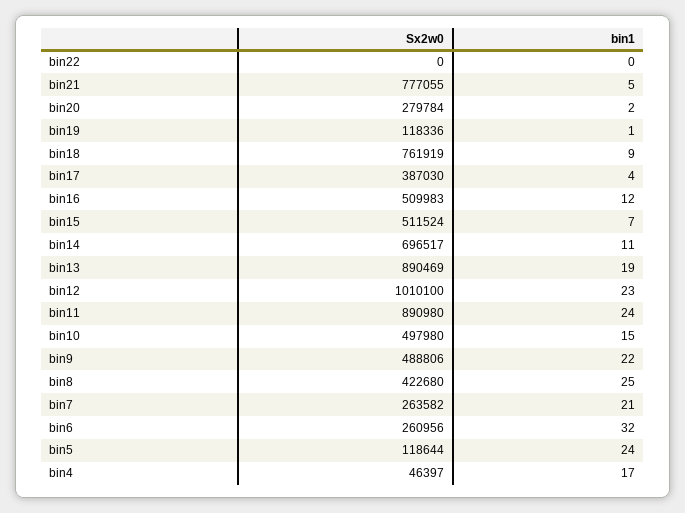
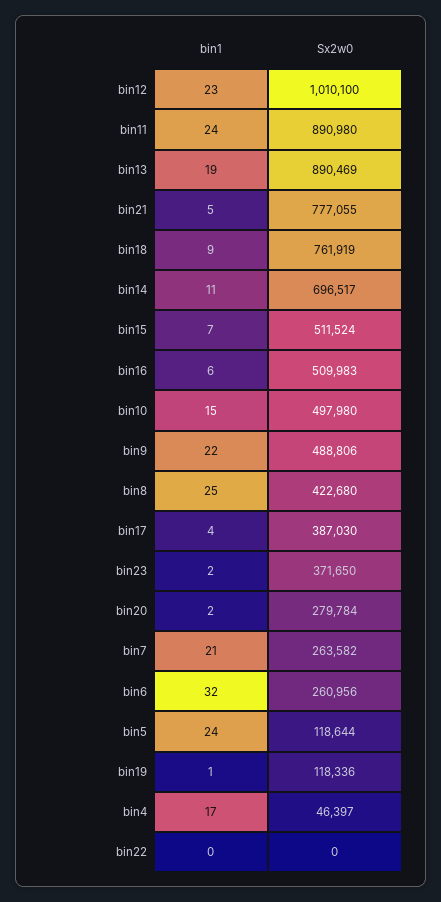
bin1, bin16: 12 -> 6
bin1, bin23: none -> 2
Sx2w0, bin23: none -> 371650

